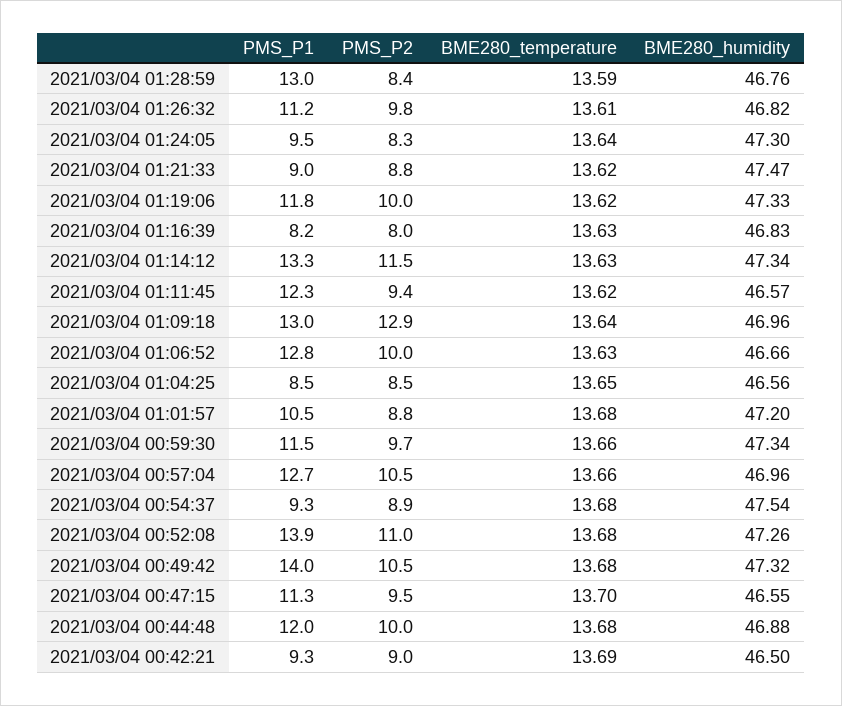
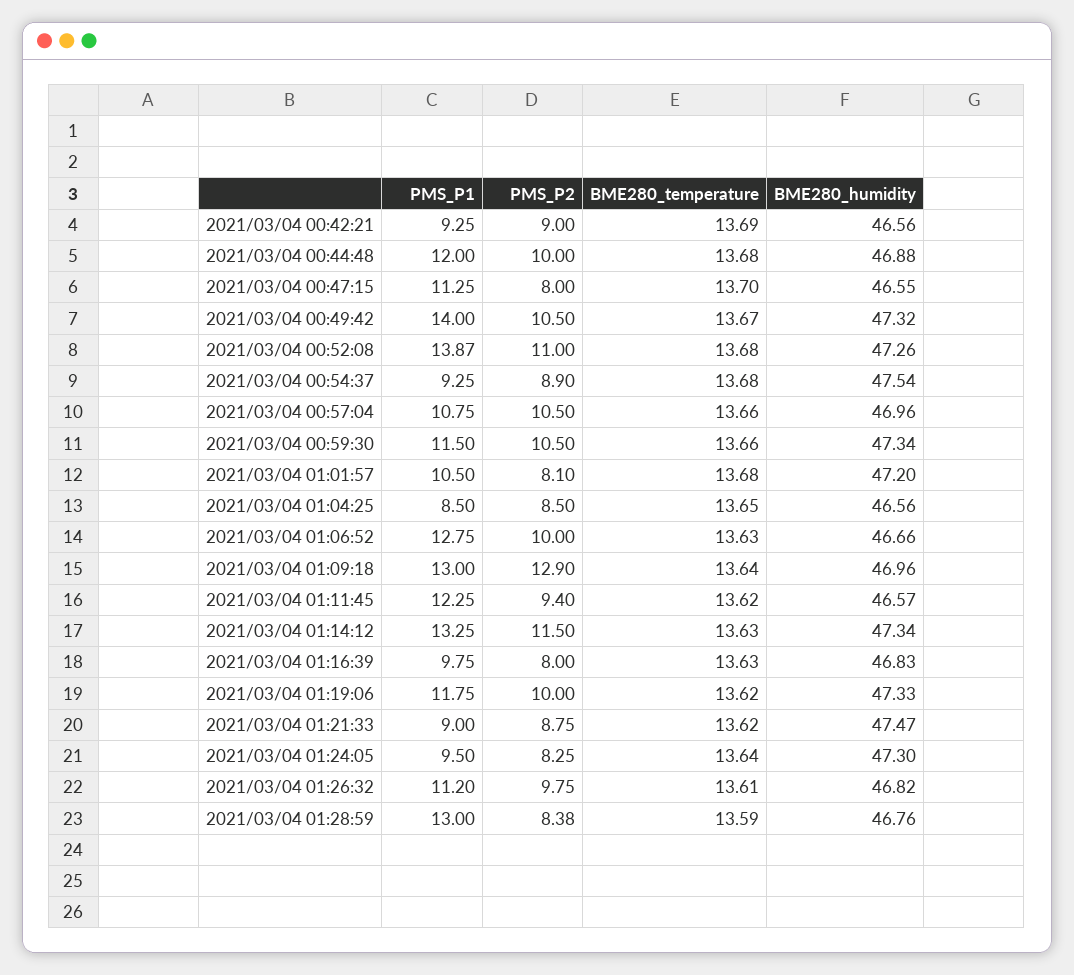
PMS_P1, 2021/03/04 01:16:39: 8.2 -> 9.75
PMS_P2, 2021/03/04 01:01:57: 8.8 -> 8.1
PMS_P2, 2021/03/04 00:59:30: 9.7 -> 10.5
PMS_P1, 2021/03/04 00:57:04: 12.7 -> 10.75
BME280_temperature, 2021/03/04 00:49:42: 13.68 -> 13.67
PMS_P2, 2021/03/04 00:47:15: 9.5 -> 8
BME280_humidity, 2021/03/04 00:42:21: 46.5 -> 46.56

